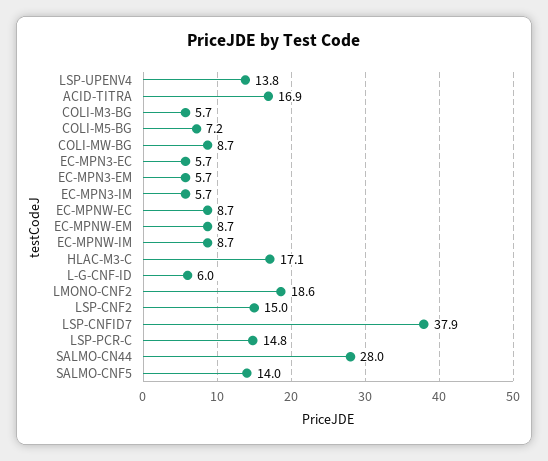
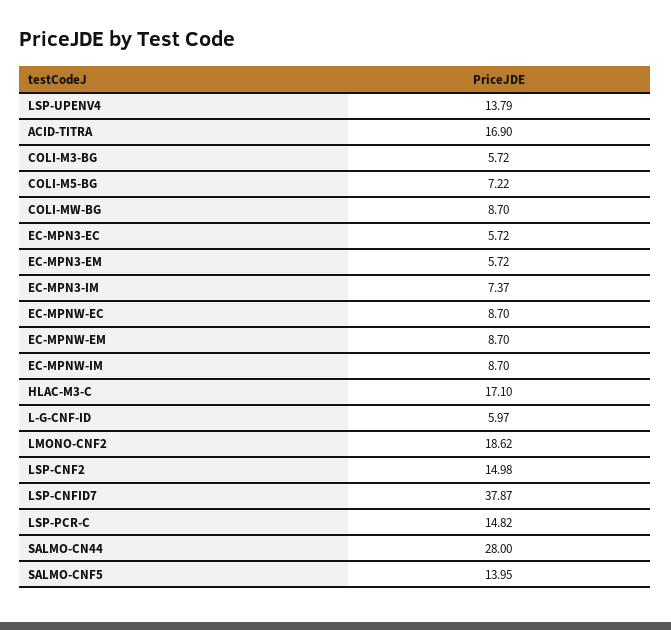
EC-MPN3-IM: 5.7 -> 7.37

